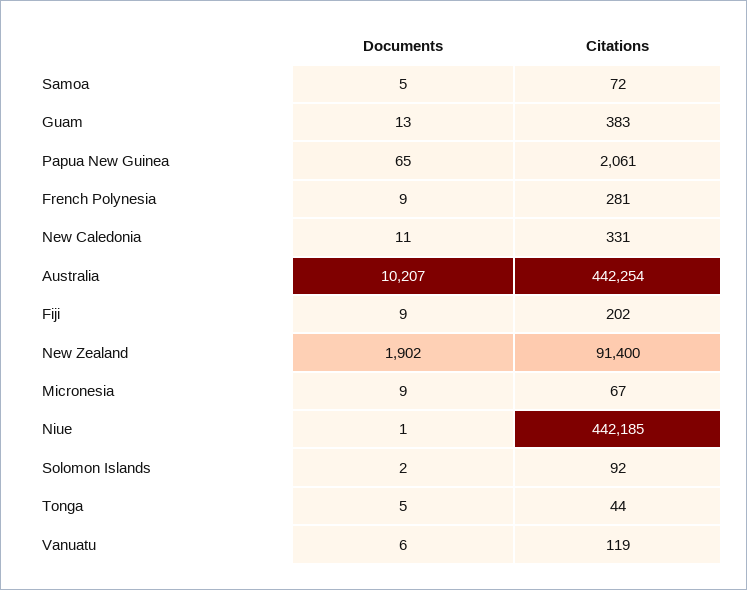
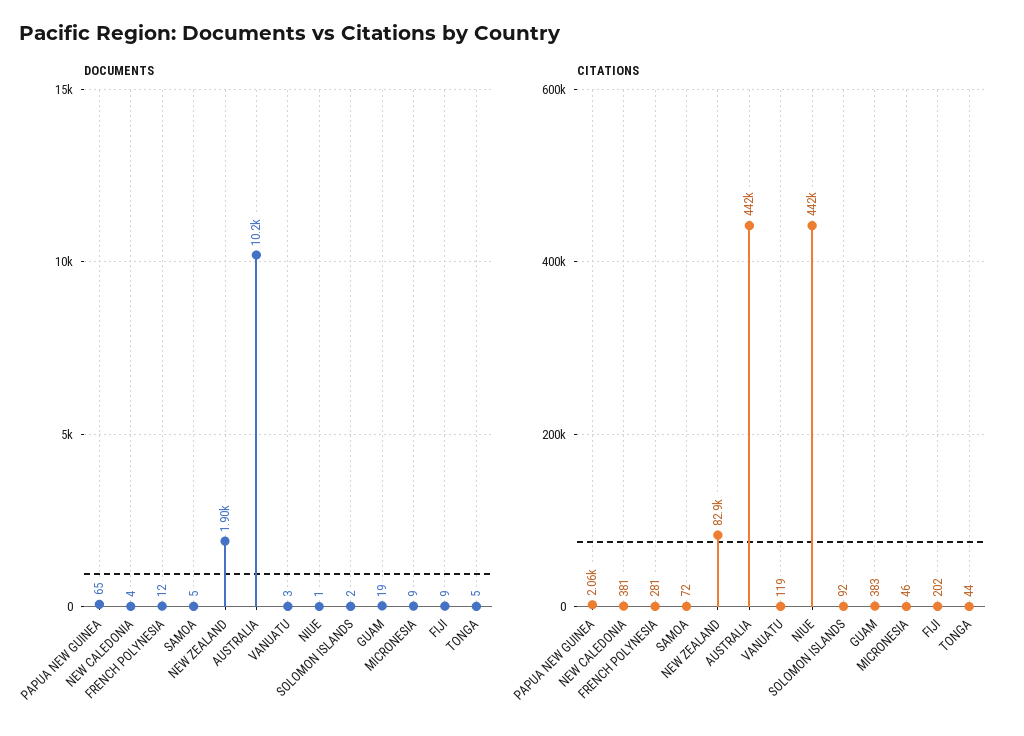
Documents, Guam: 13 -> 19
Documents, French Polynesia: 9 -> 12
Documents, New Caledonia: 11 -> 4
Citations, New Caledonia: 331 -> 381
Citations, New Zealand: 91400 -> 82900
Citations, Micronesia: 67 -> 46
Documents, Vanuatu: 6 -> 3

